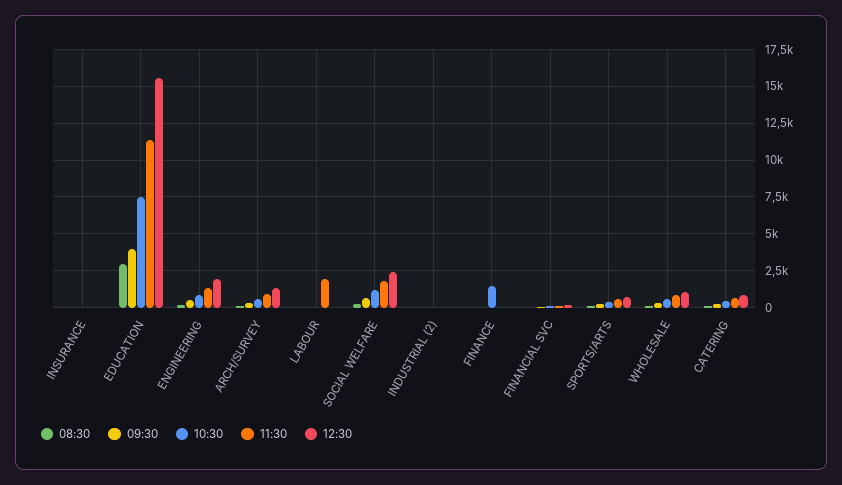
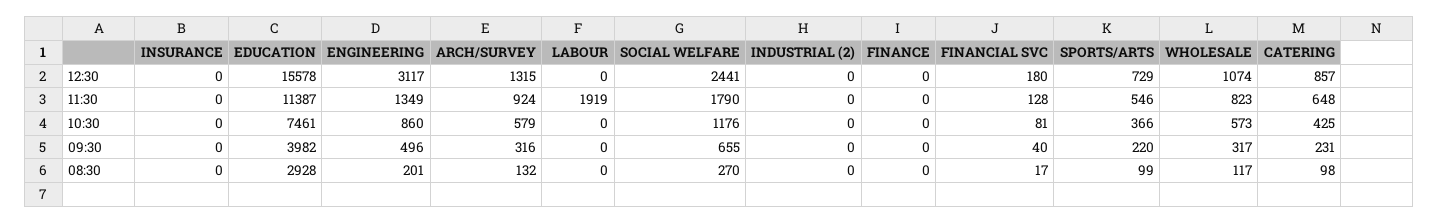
12:30, ENGINEERING: 2000 -> 3117
10:30, FINANCE: 1500 -> 0

